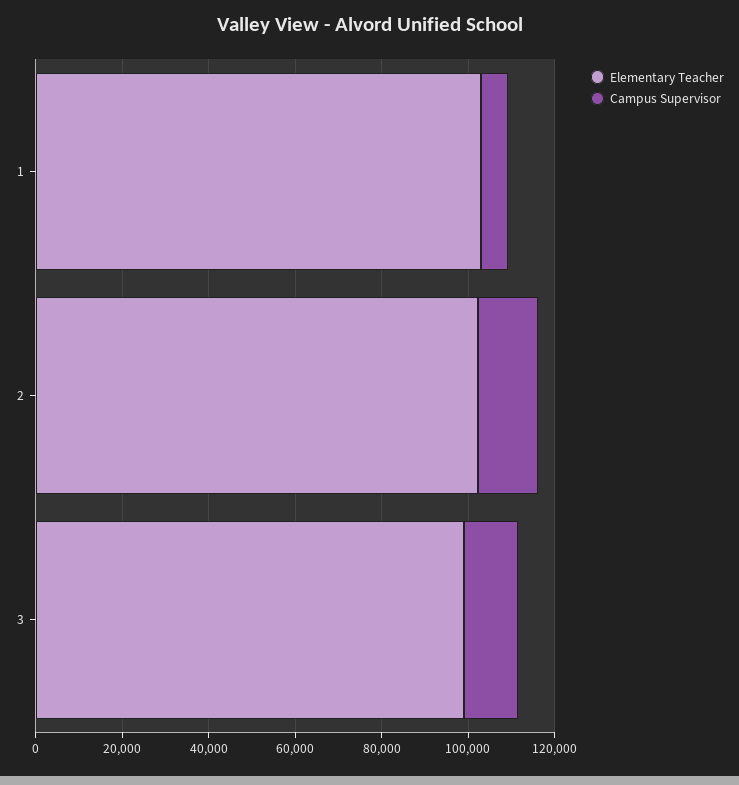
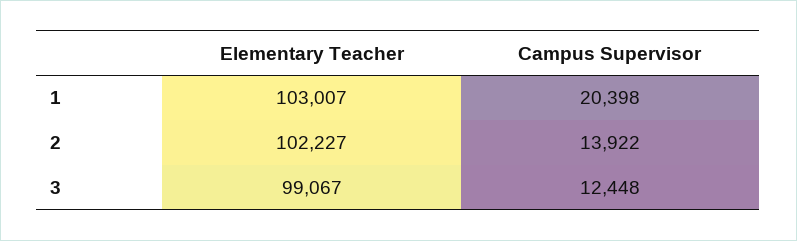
Campus Supervisor, 1: 5000 -> 20398

